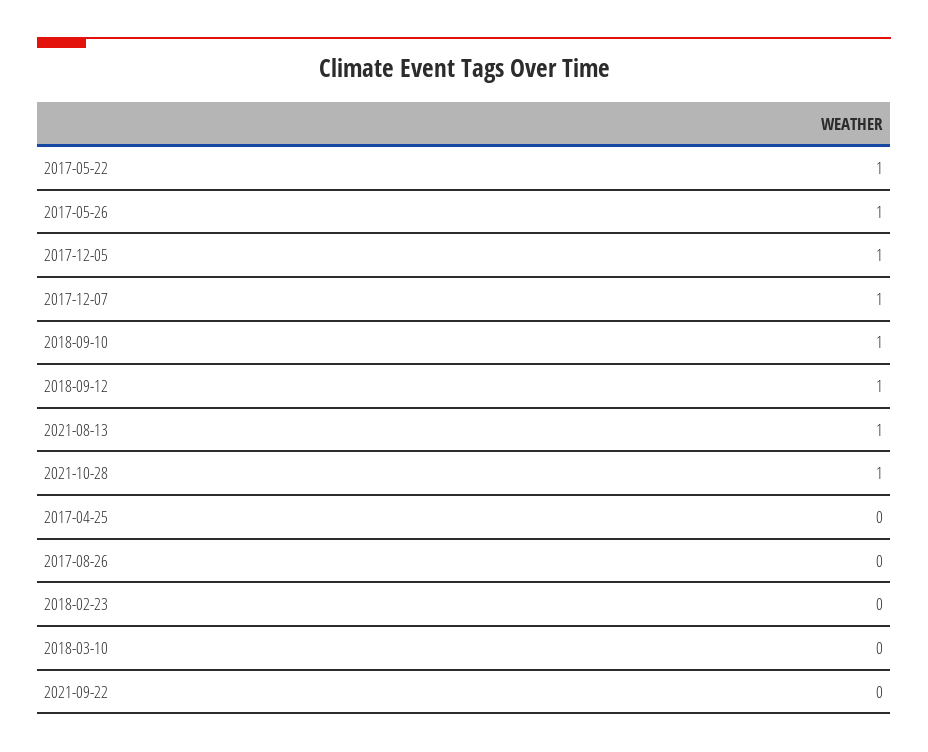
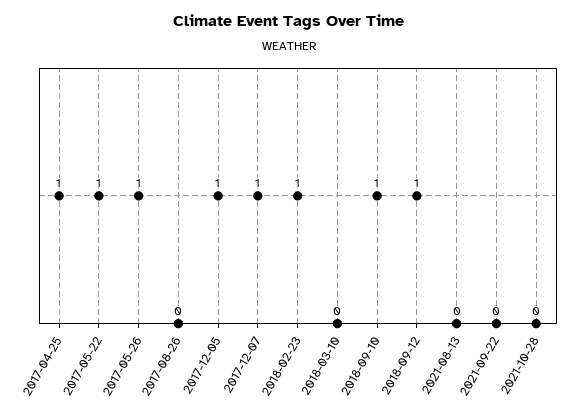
2021-08-13: 1 -> 0
2021-10-28: 1 -> 0
2017-04-25: 0 -> 1
2018-02-23: 0 -> 1

